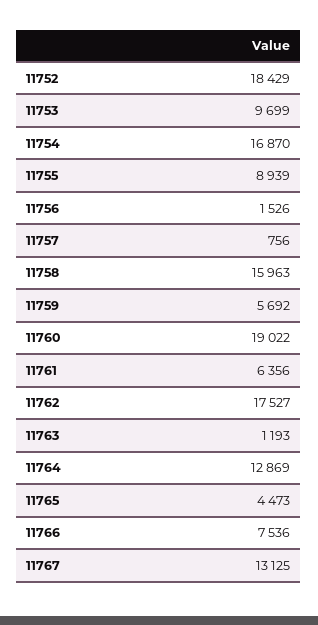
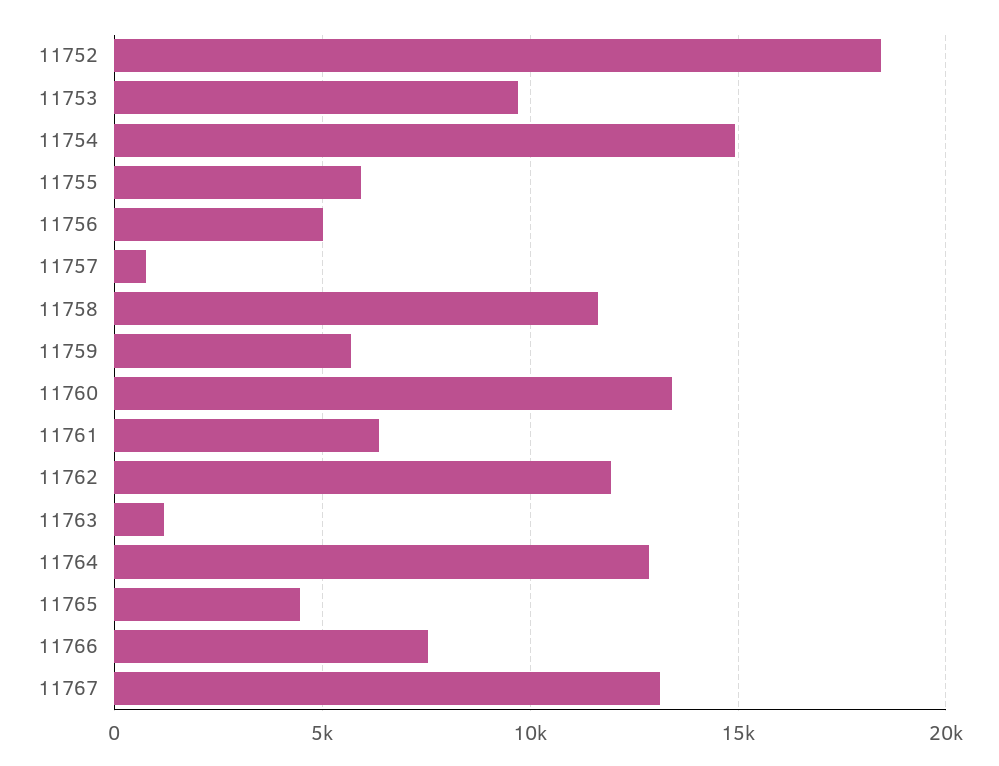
11754: 16870 -> 15000
11755: 8939 -> 6000
11756: 1526 -> 5000
11758: 15963 -> 11500
11760: 19022 -> 13500
11762: 17527 -> 12000

